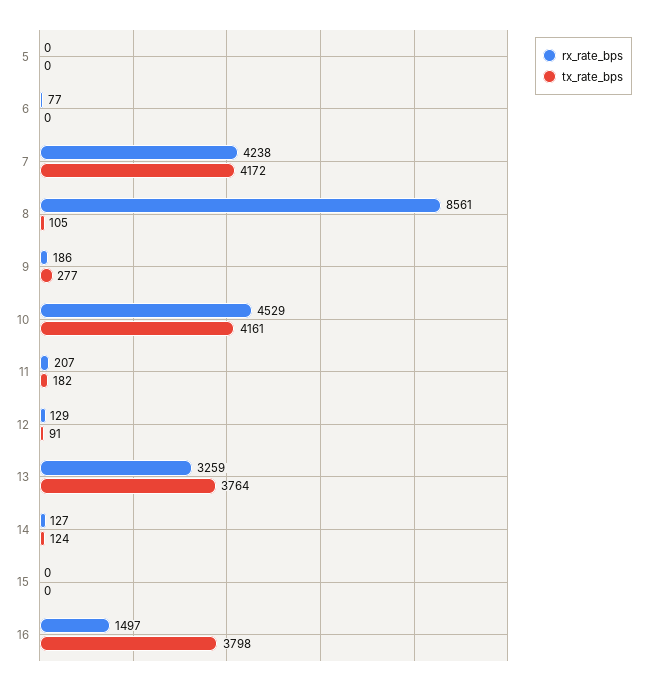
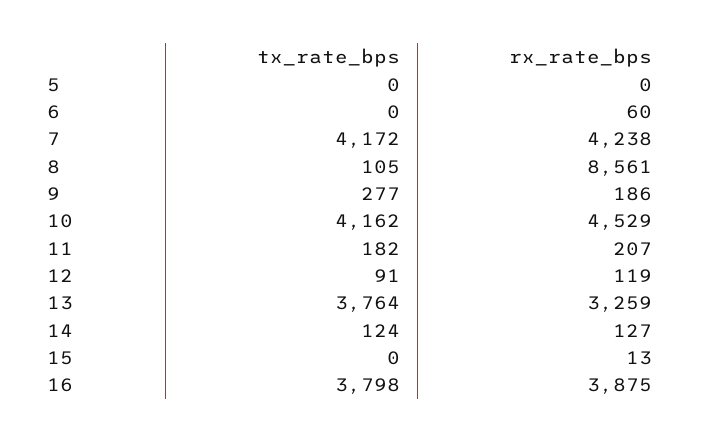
rx_rate_bps, 6: 77 -> 60
tx_rate_bps, 10: 4161 -> 4162
rx_rate_bps, 12: 129 -> 119
rx_rate_bps, 15: 0 -> 13
rx_rate_bps, 16: 1497 -> 3875

